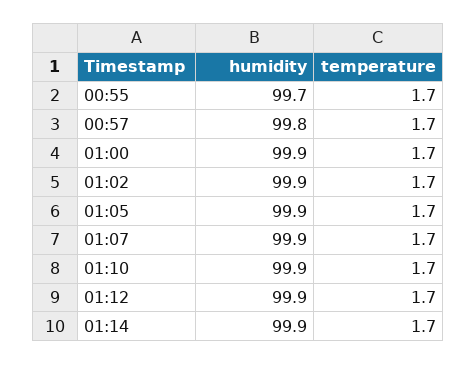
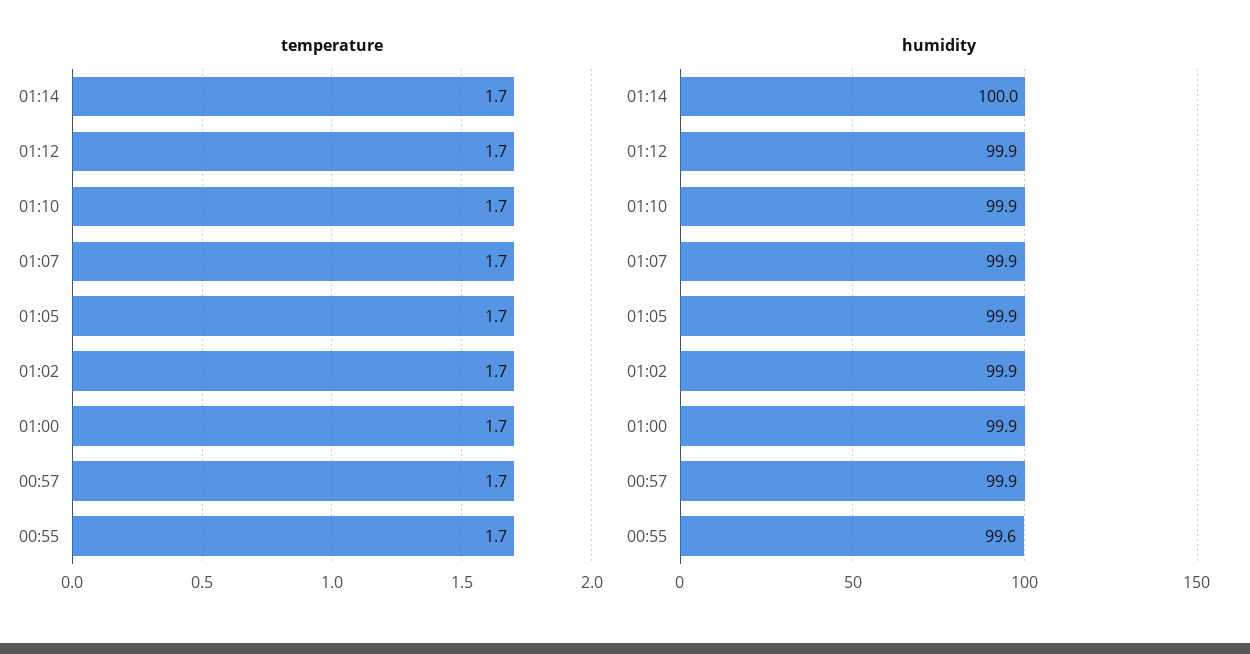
humidity, 00:55: 99.7 -> 99.6
humidity, 00:57: 99.8 -> 99.9
humidity, 01:14: 99.9 -> 100

